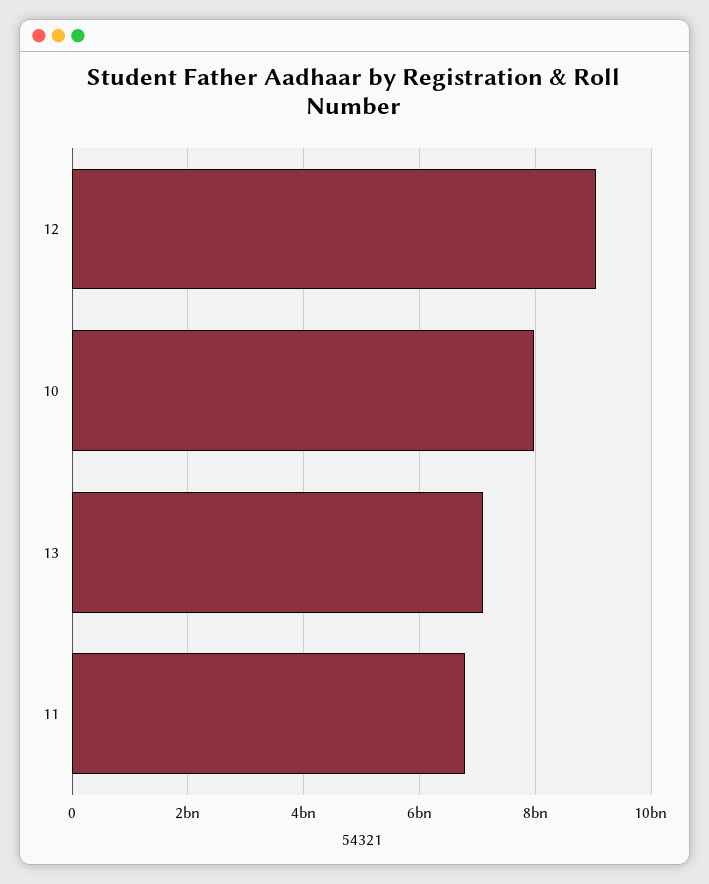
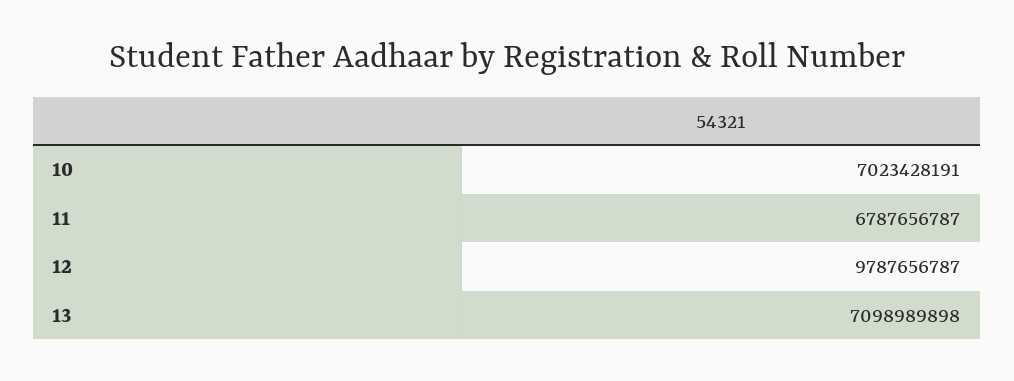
12: 9000000000 -> 9787656787
10: 8000000000 -> 7023428191

